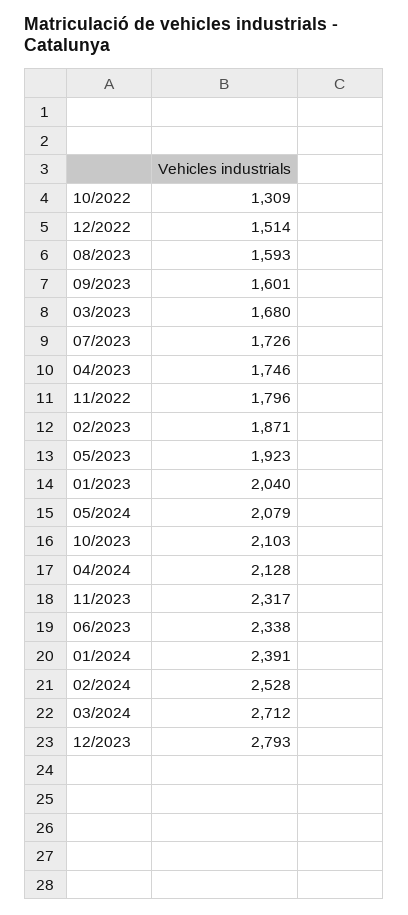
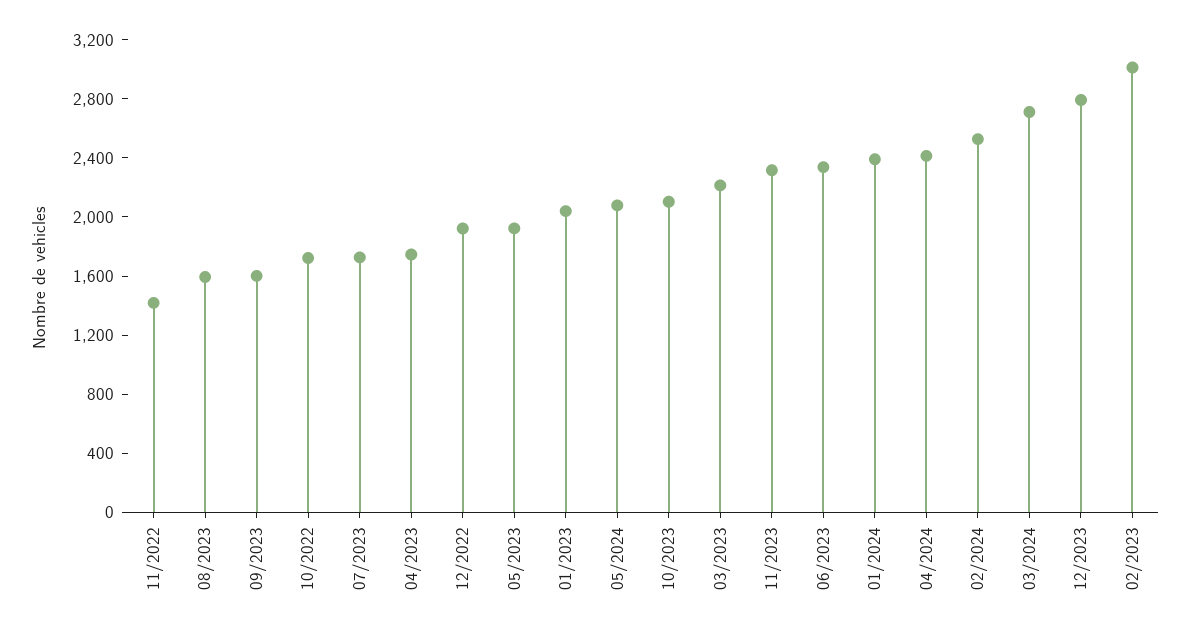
10/2022: 1309 -> 1700
12/2022: 1514 -> 1900
03/2023: 1680 -> 2200
11/2022: 1796 -> 1400
02/2023: 1871 -> 3000
04/2024: 2128 -> 2400

